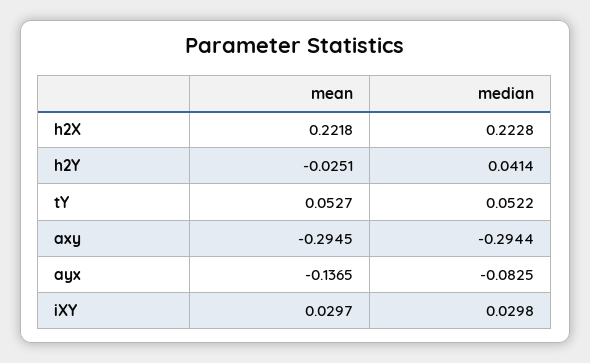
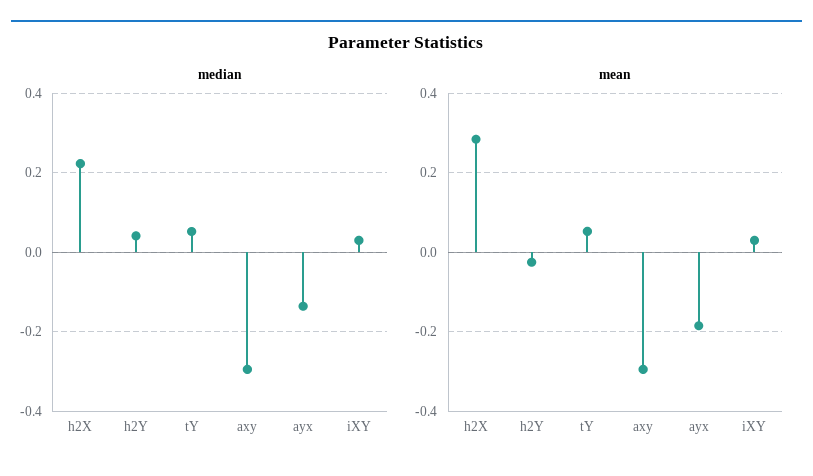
mean, h2X: 0.2218 -> 0.28
mean, ayx: -0.1365 -> -0.18
median, ayx: -0.0825 -> -0.14

